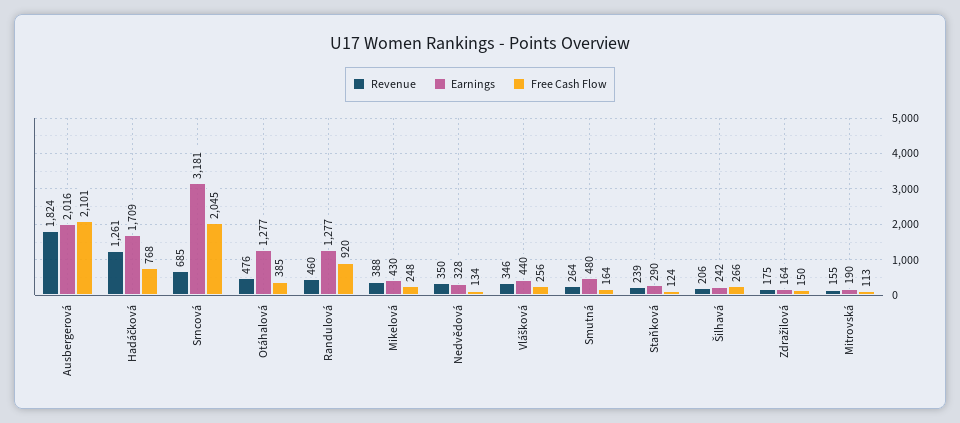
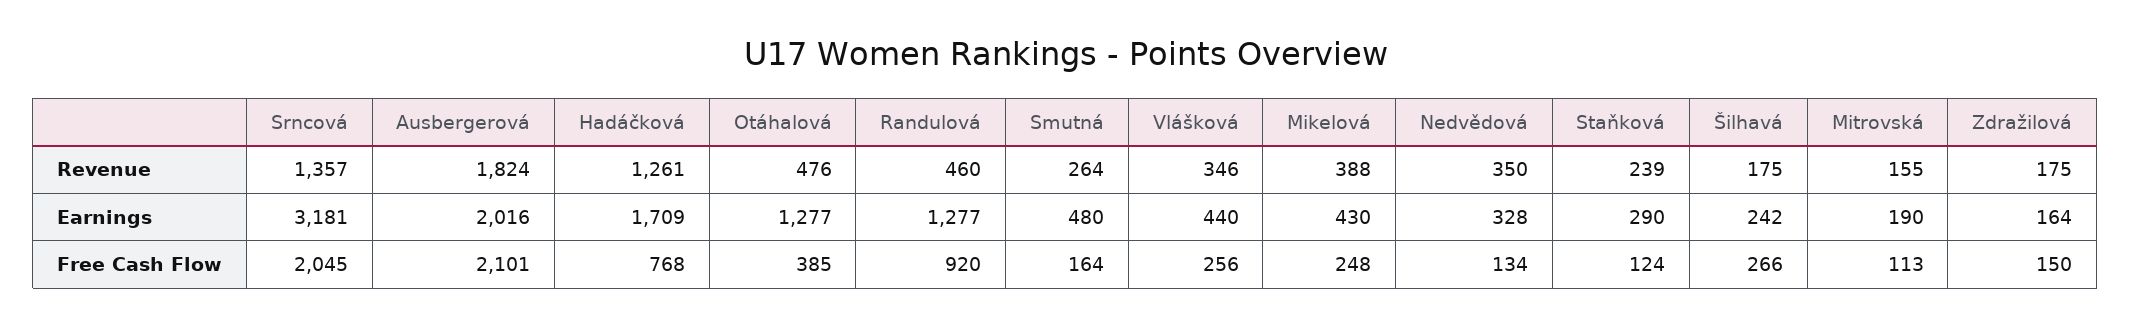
Revenue, Srncová: 685 -> 1357
Revenue, Šilhavá: 206 -> 175

